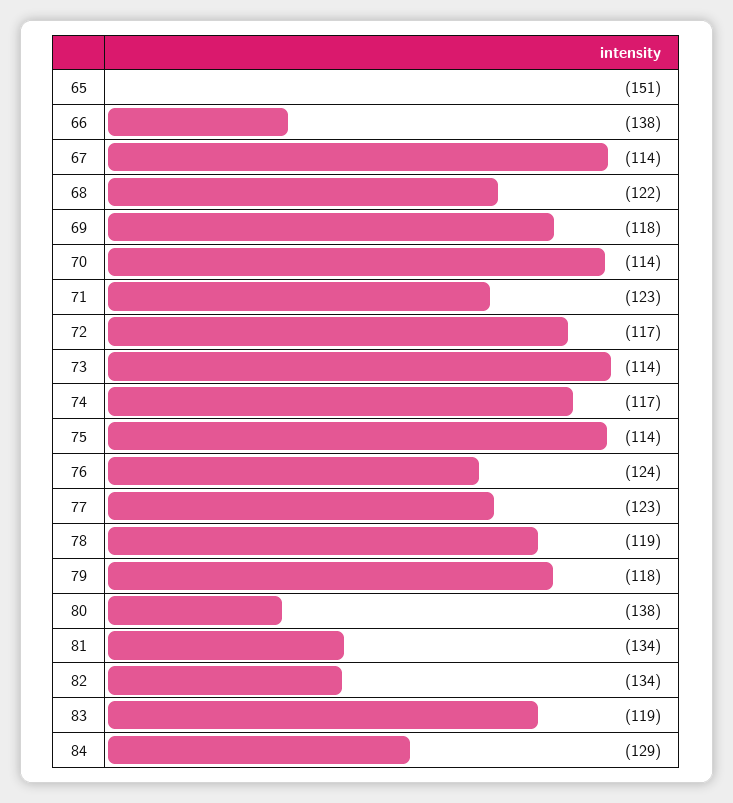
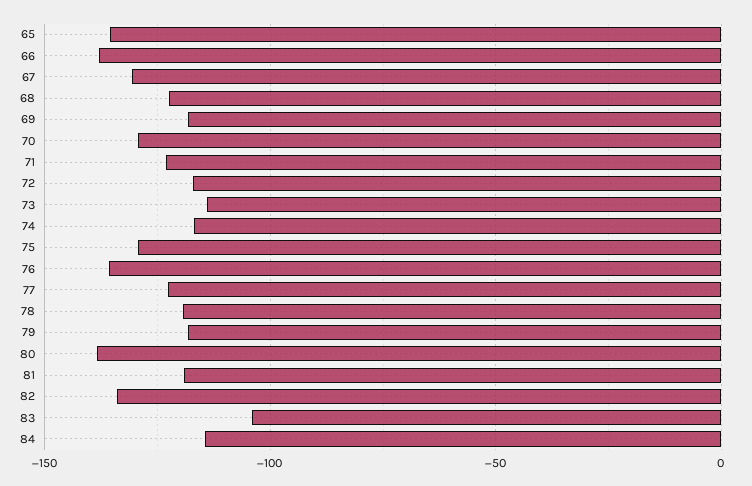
65: -151 -> -135
67: -114 -> -130
70: -114 -> -130
75: -114 -> -130
76: -124 -> -135
81: -134 -> -120
83: -119 -> -105
84: -129 -> -115

